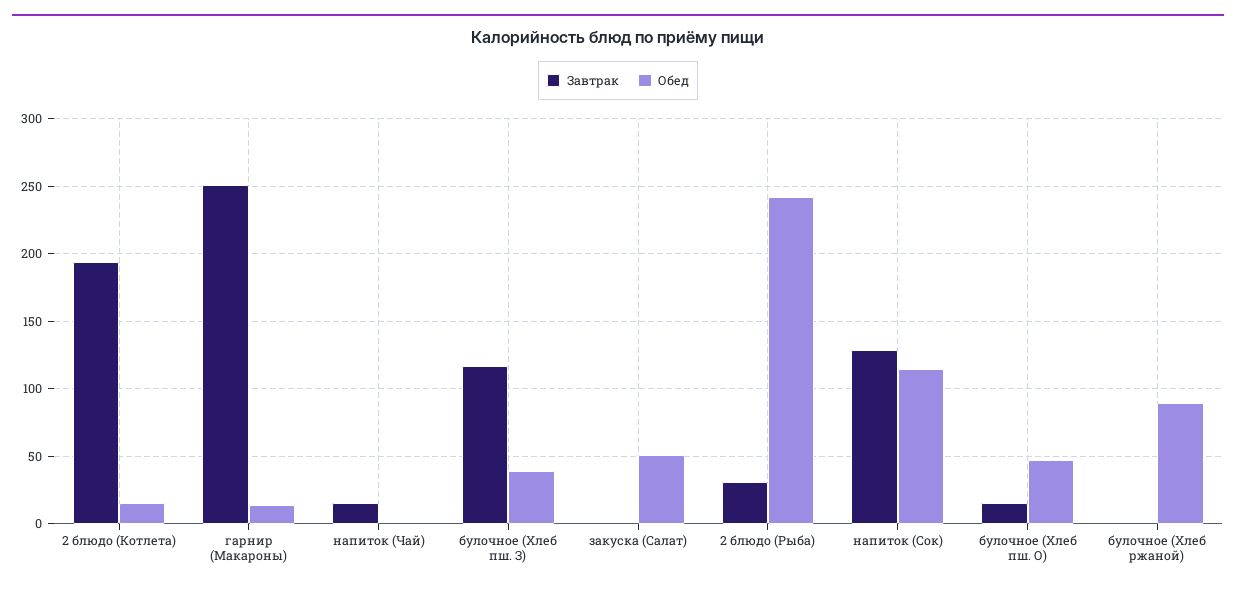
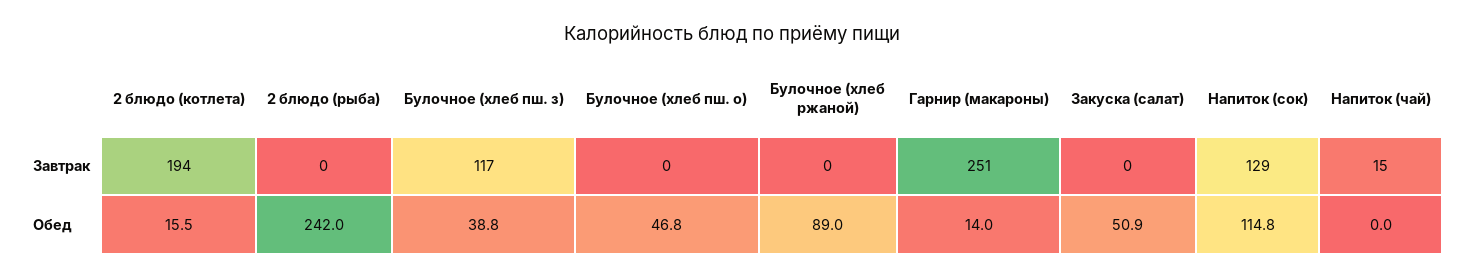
Завтрак, 2 блюдо (Рыба): 30 -> 0
Завтрак, булочное (Хлеб пш. О): 15 -> 0

